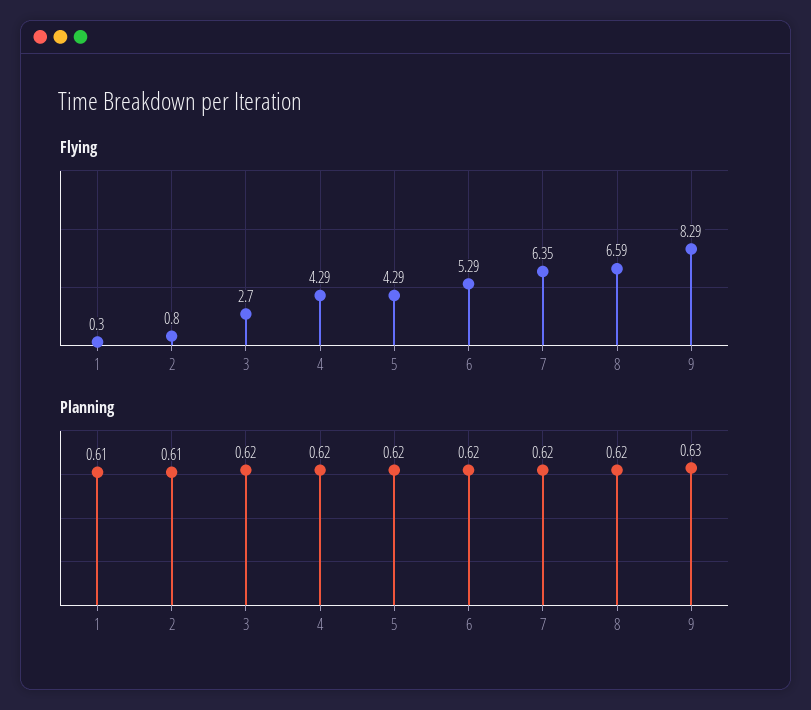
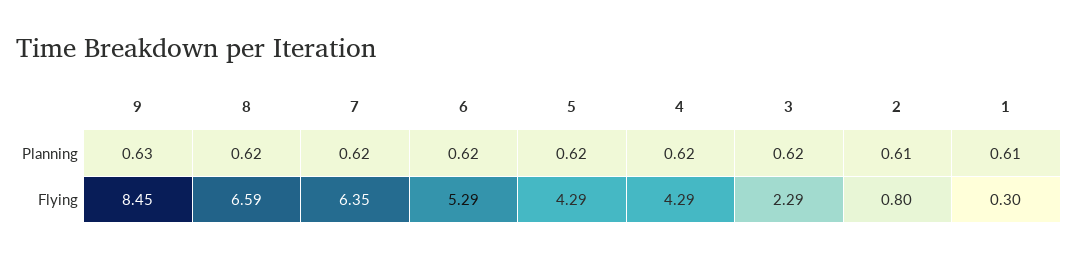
Flying, 3: 2.7 -> 2.29
Flying, 9: 8.29 -> 8.45

